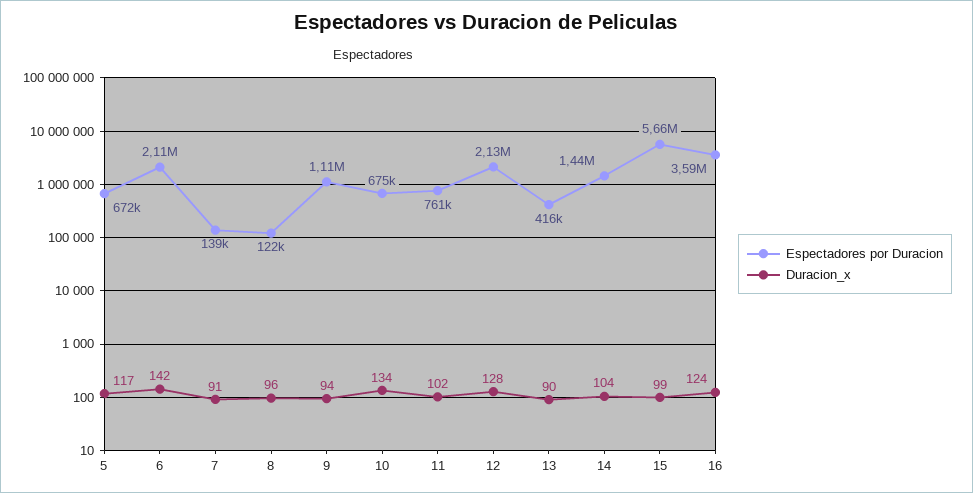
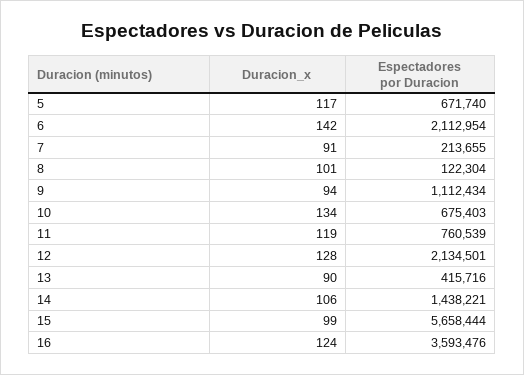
Espectadores por Duracion, 7: 139000 -> 213655
Duracion_x, 8: 96 -> 101
Duracion_x, 11: 102 -> 119
Duracion_x, 14: 104 -> 106

